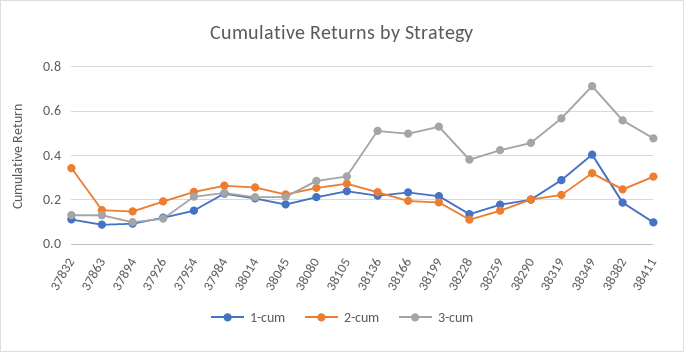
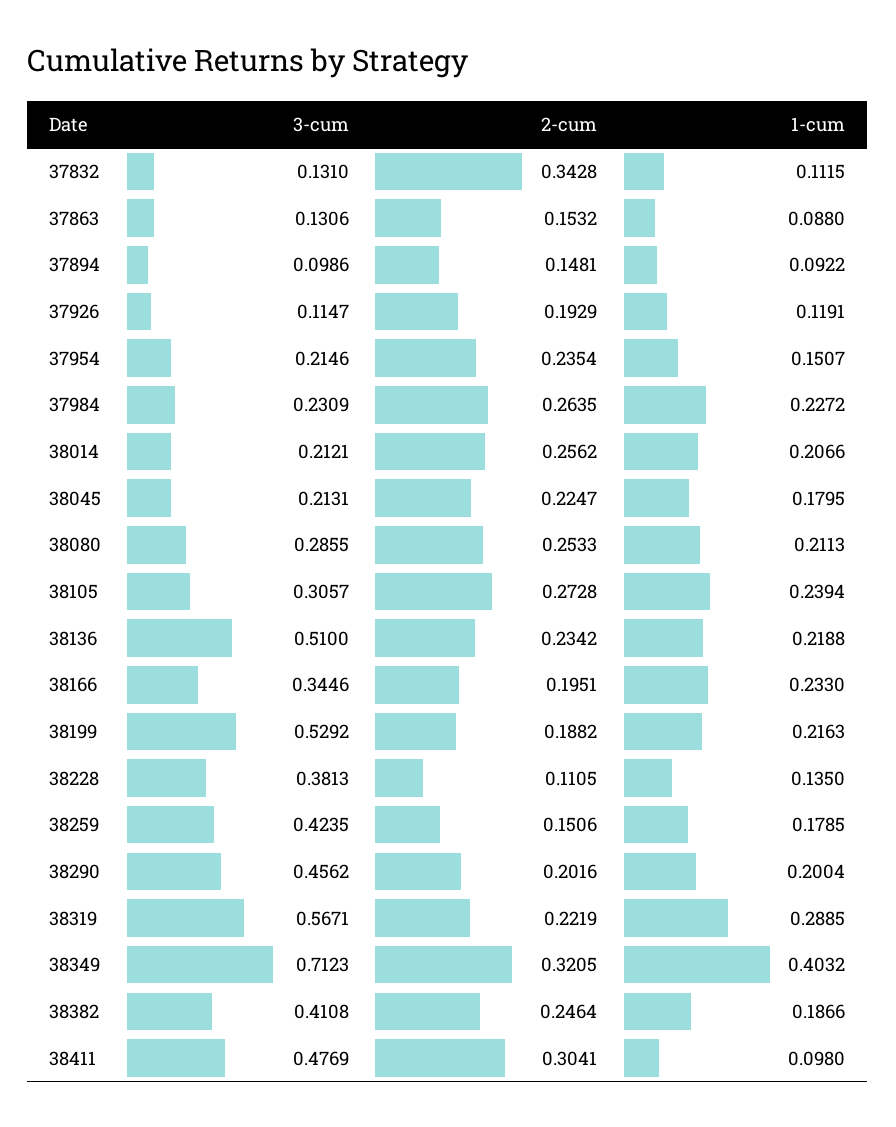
3-cum, 38166: 0.5 -> 0.3446
3-cum, 38382: 0.55 -> 0.4108

